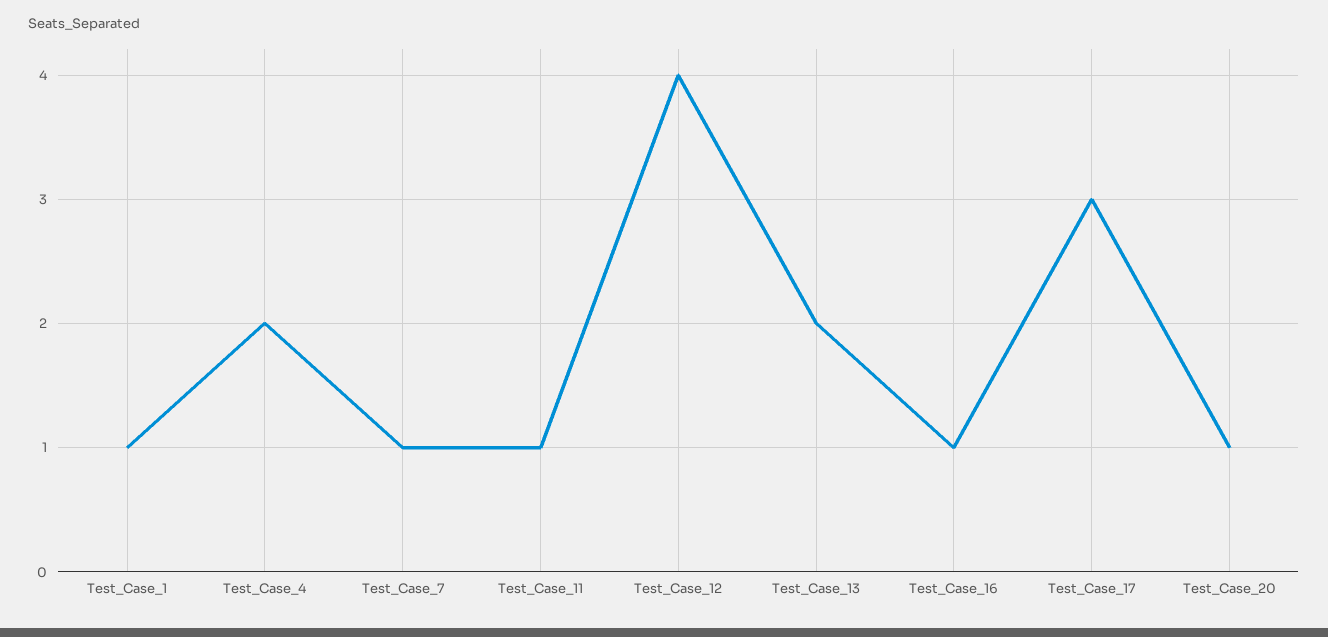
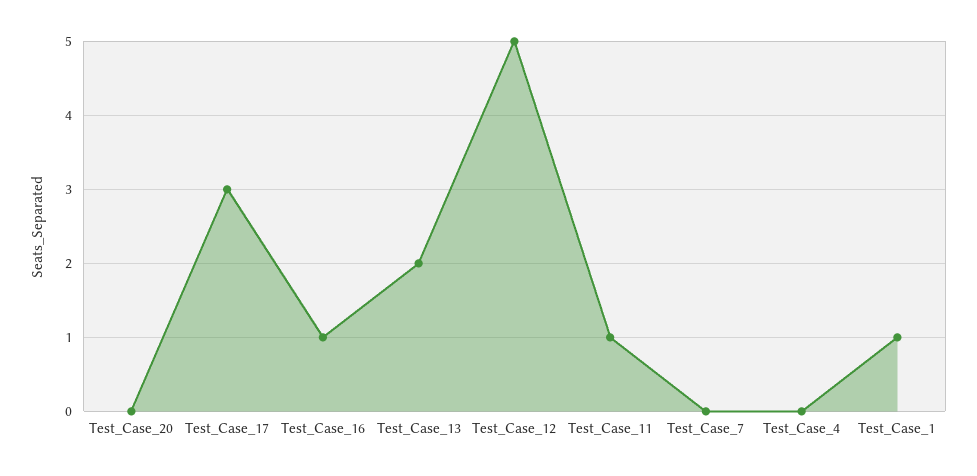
Test_Case_4: 2 -> 0
Test_Case_7: 1 -> 0
Test_Case_12: 4 -> 5
Test_Case_20: 1 -> 0

